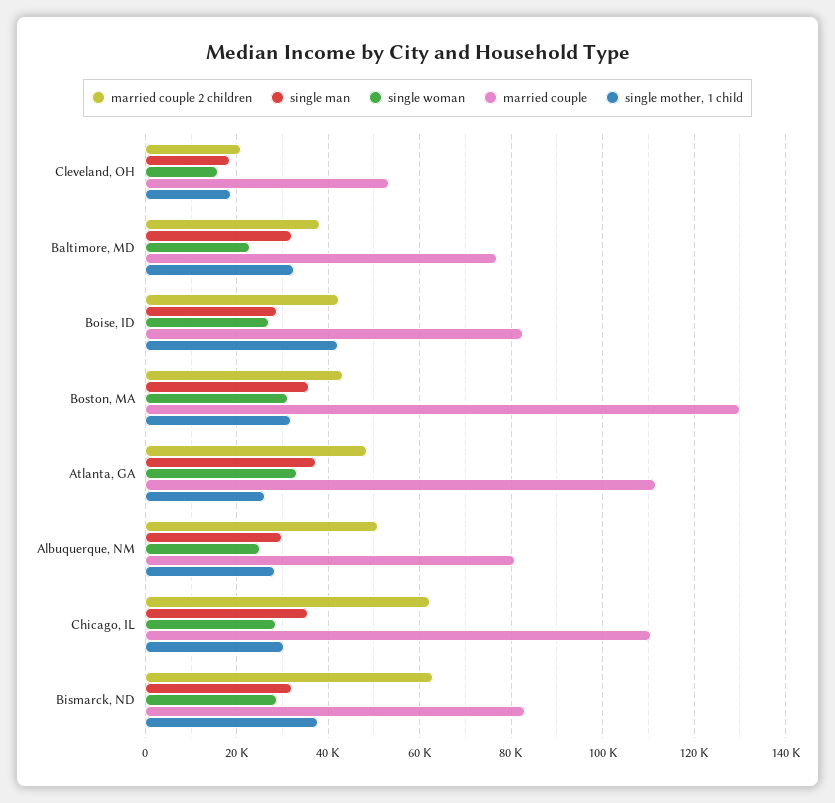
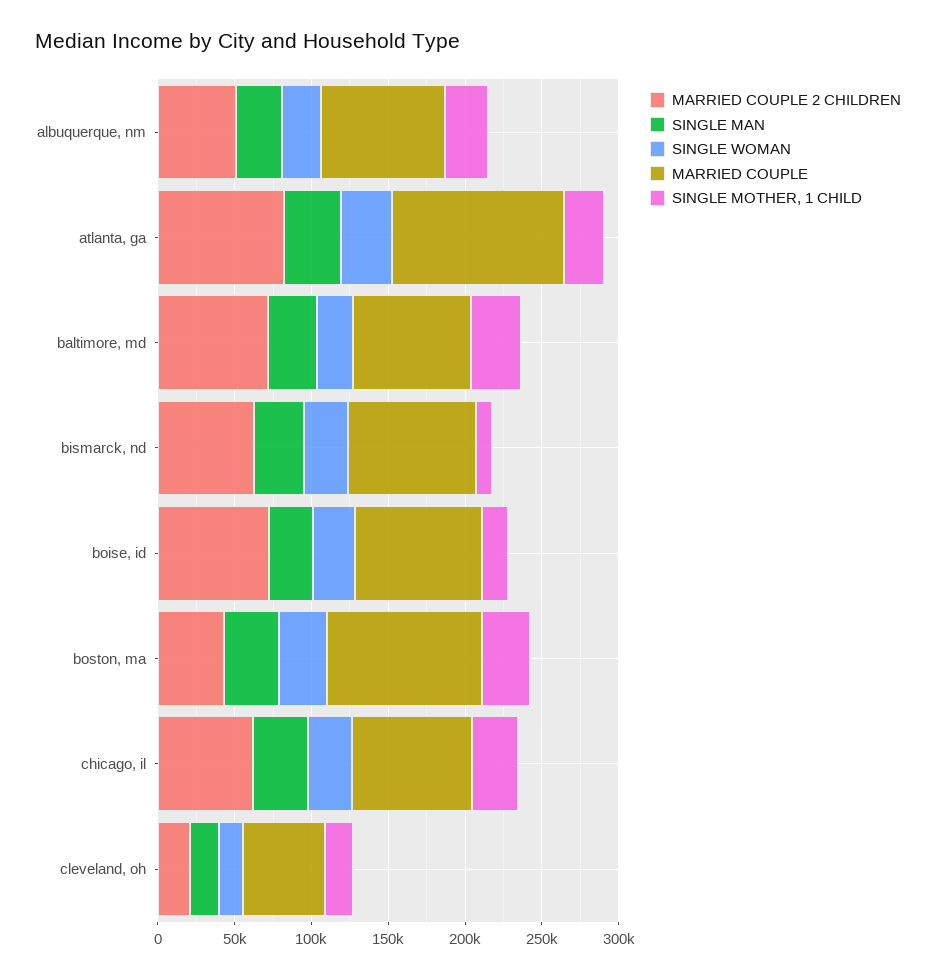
married couple 2 children, Baltimore, MD: 38000 -> 70000
married couple 2 children, Boise, ID: 42000 -> 70000
single mother, 1 child, Boise, ID: 42000 -> 20000
married couple, Boston, MA: 130000 -> 100000
married couple 2 children, Atlanta, GA: 48000 -> 80000
married couple, Chicago, IL: 110000 -> 80000
single mother, 1 child, Bismarck, ND: 38000 -> 10000

